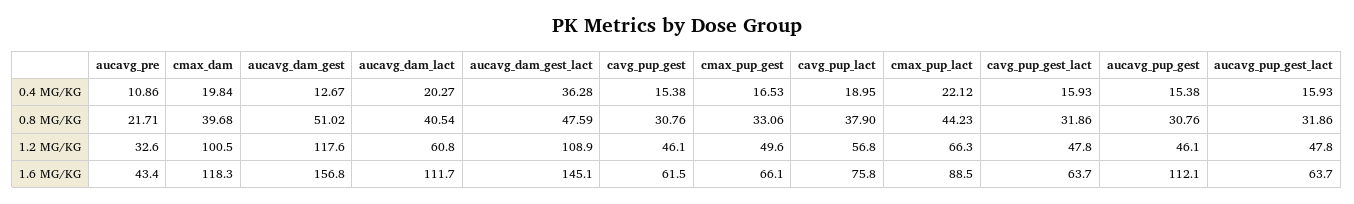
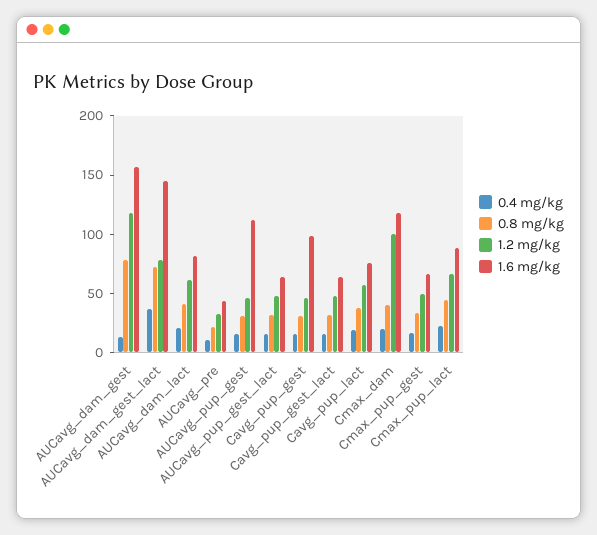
0.8 MG/KG, aucavg_dam_gest: 51.02 -> 80
0.8 MG/KG, aucavg_dam_gest_lact: 47.59 -> 70
1.2 MG/KG, aucavg_dam_gest_lact: 108.9 -> 80
1.6 MG/KG, aucavg_dam_lact: 111.7 -> 80
1.6 MG/KG, cavg_pup_gest: 61.5 -> 100

